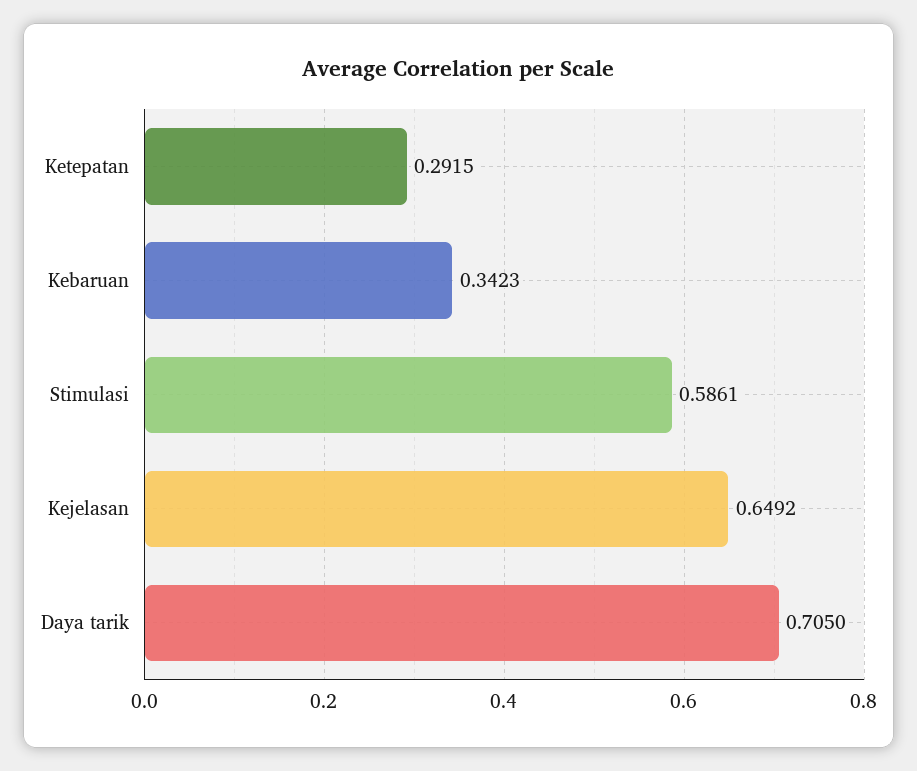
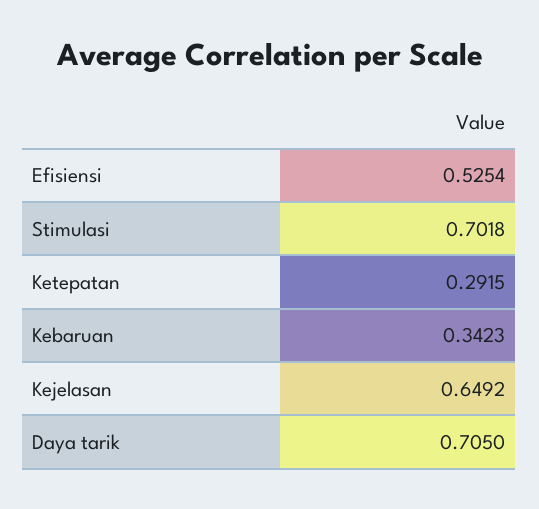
Stimulasi: 0.5861 -> 0.7018
Efisiensi: none -> 0.5254

